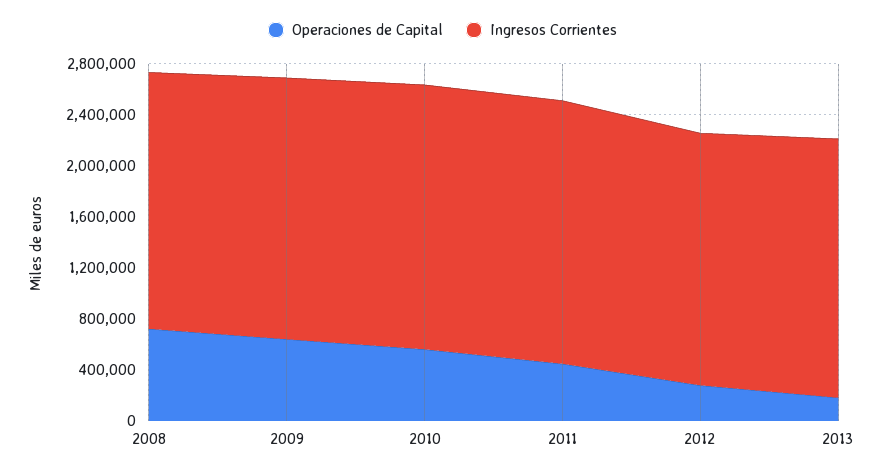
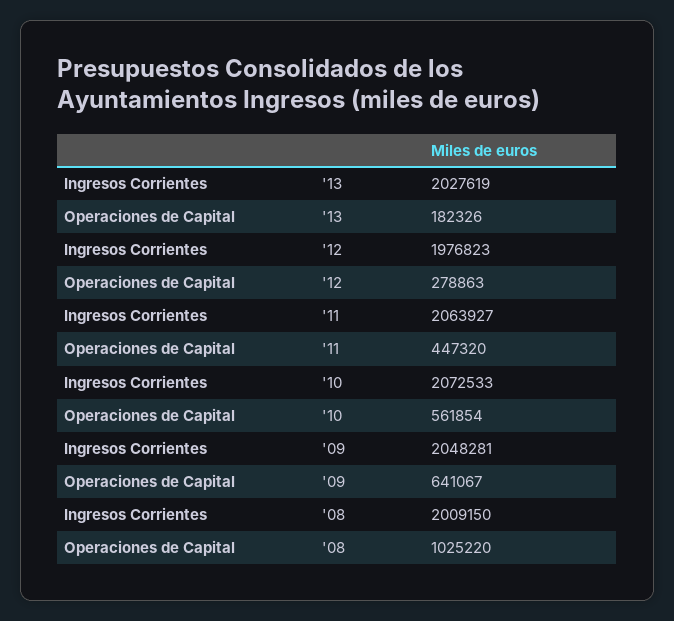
Operaciones de Capital, 2008: 700000 -> 1025220

